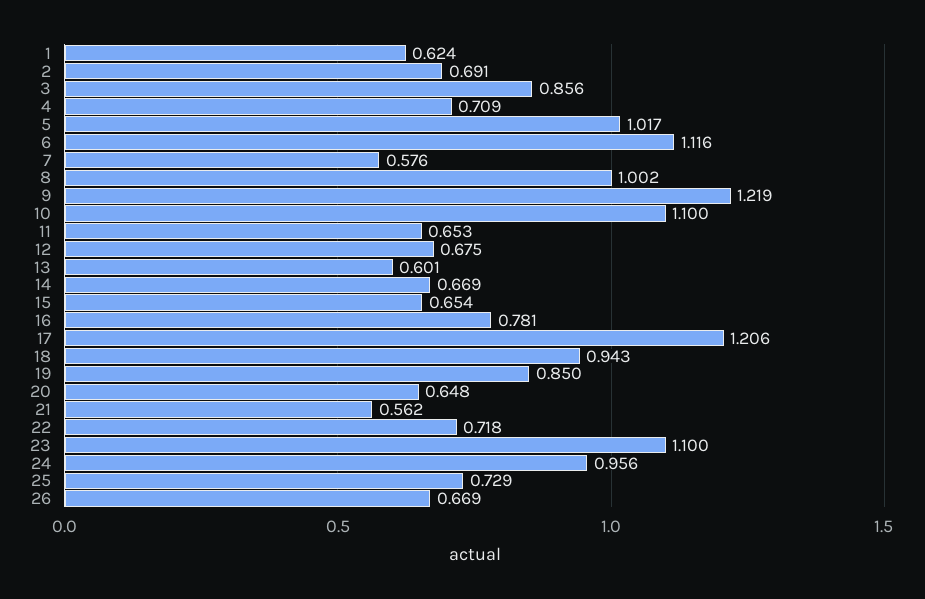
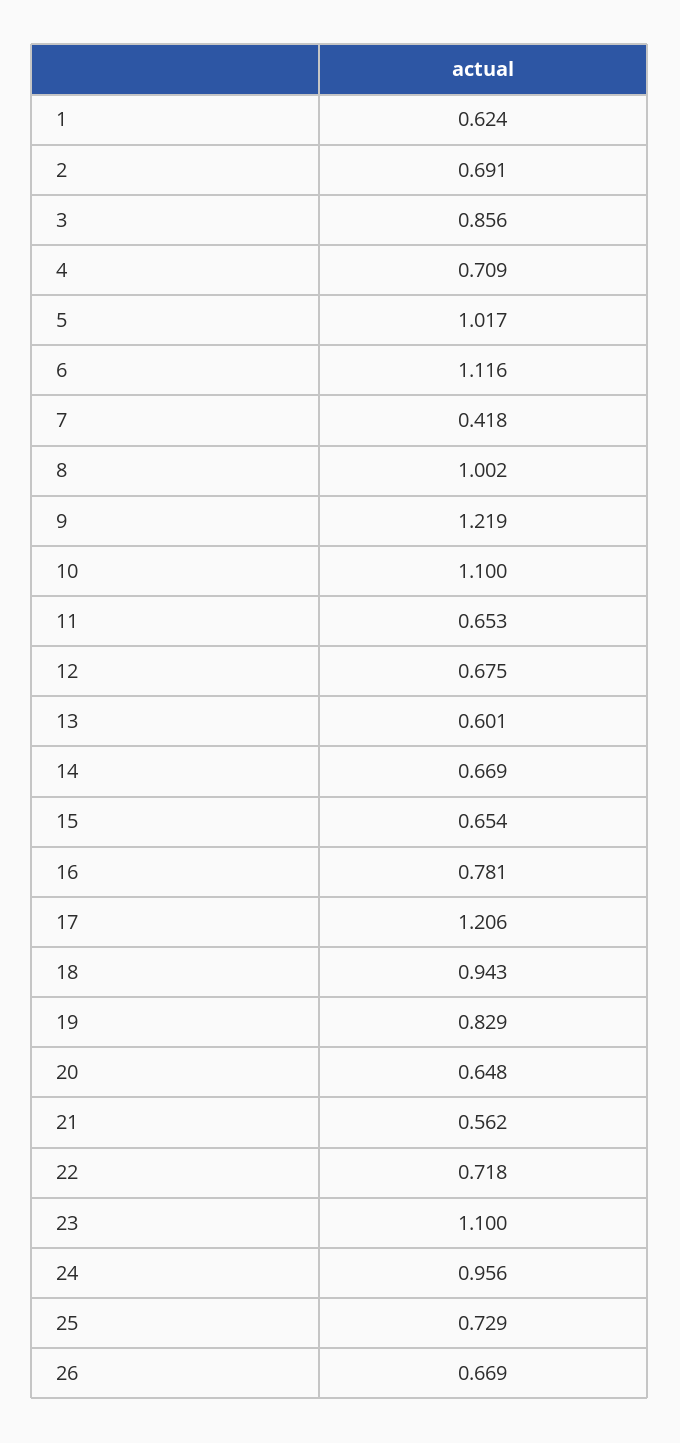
7: 0.576 -> 0.418
19: 0.85 -> 0.829

